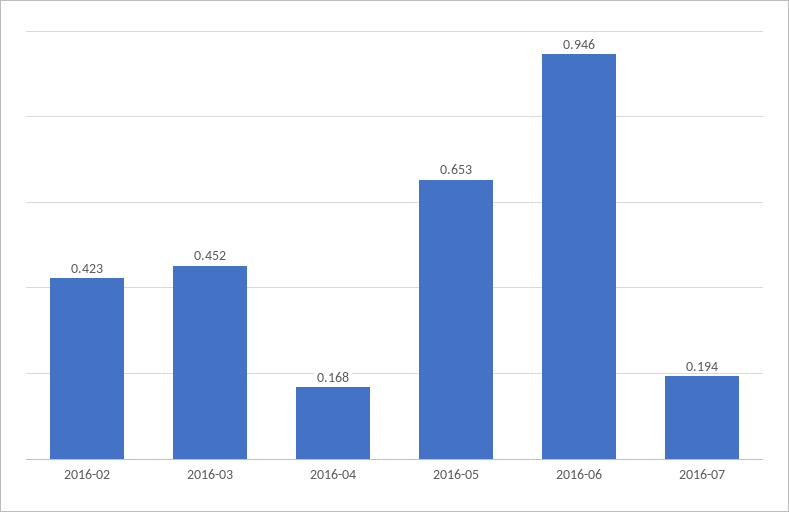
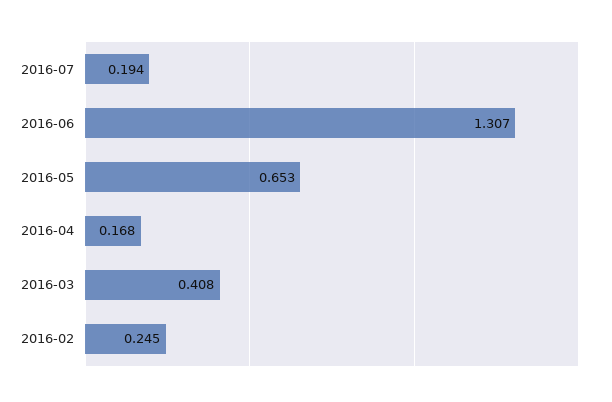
2016-02: 0.423 -> 0.245
2016-03: 0.452 -> 0.408
2016-06: 0.946 -> 1.307

